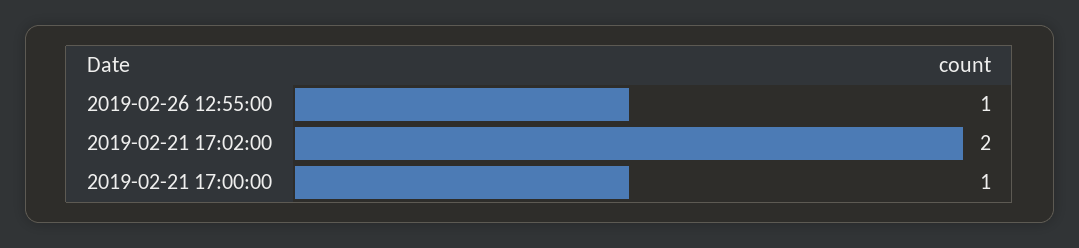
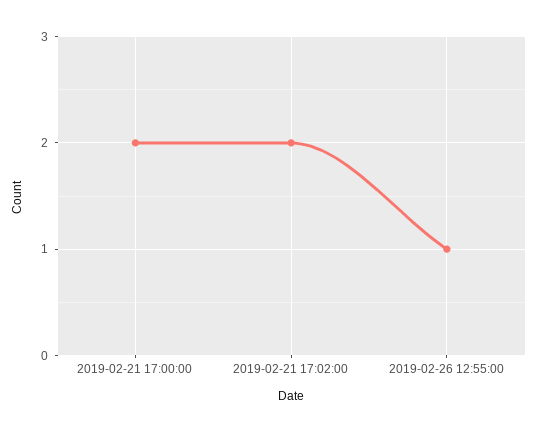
2019-02-21 17:00:00: 1 -> 2

